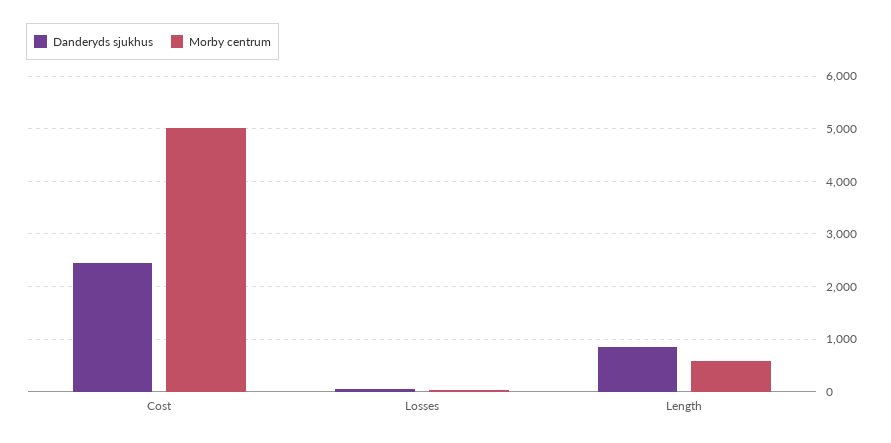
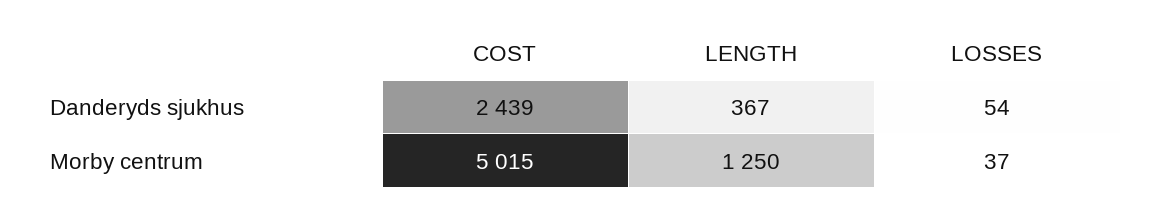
Danderyds sjukhus, Length: 800 -> 367
Morby centrum, Length: 600 -> 1250

